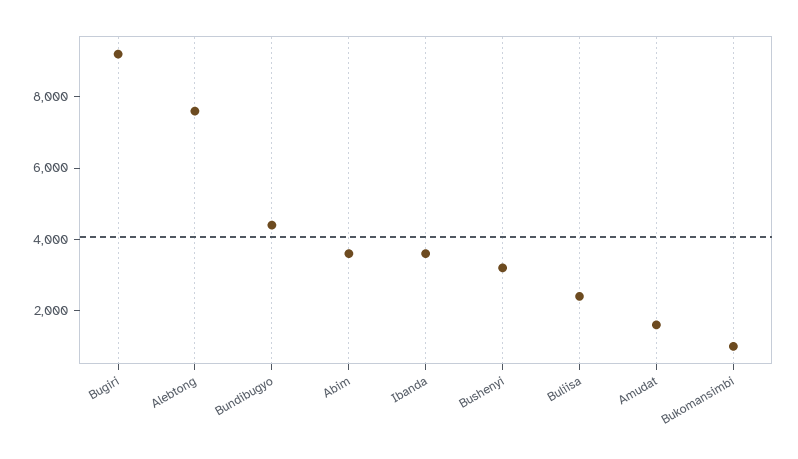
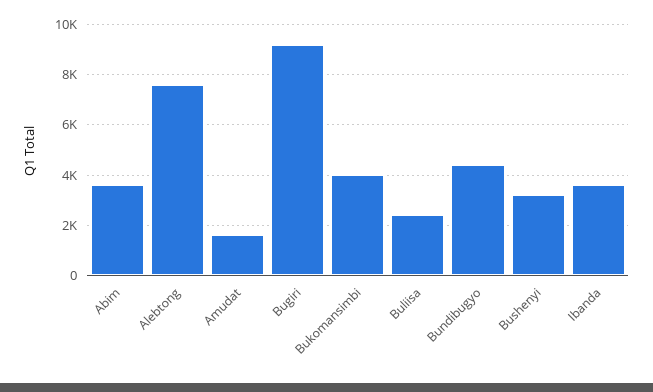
Bukomansimbi: 1000 -> 4000

